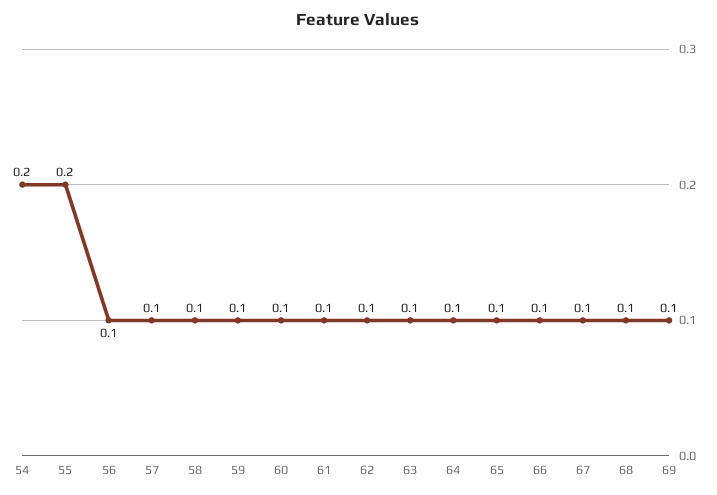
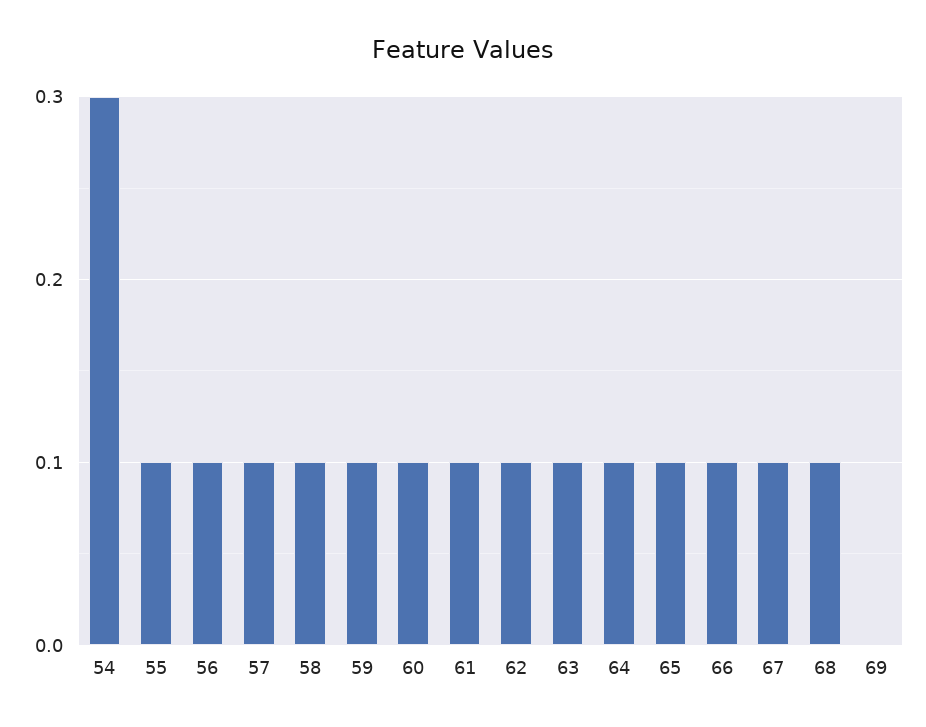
54: 0.2 -> 0.3
55: 0.2 -> 0.1
69: 0.1 -> 0

